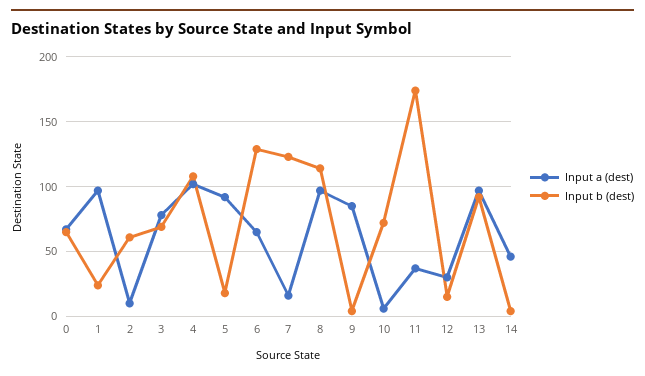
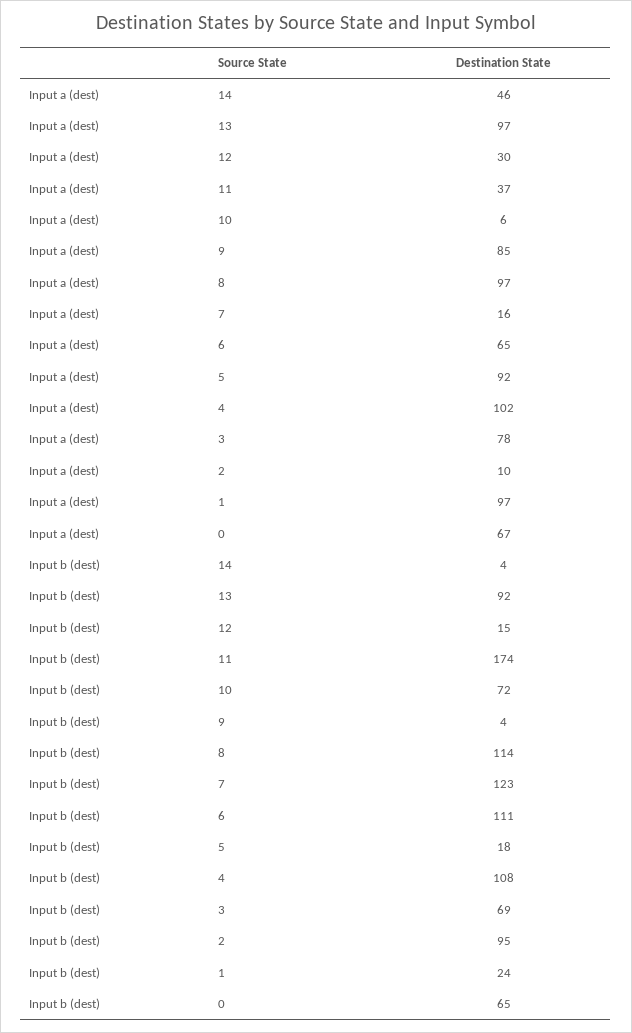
Input b (dest), 2: 60 -> 95
Input b (dest), 6: 130 -> 111

